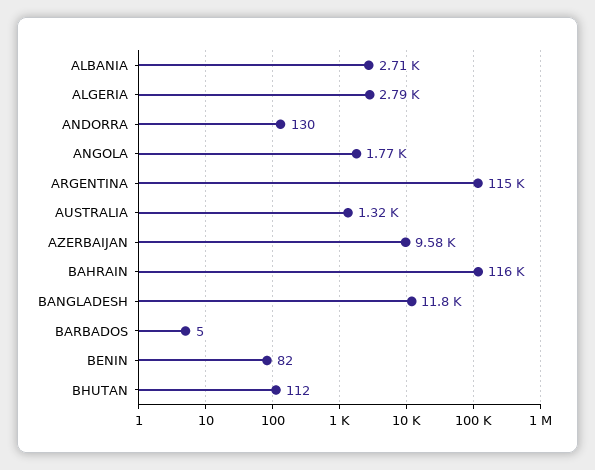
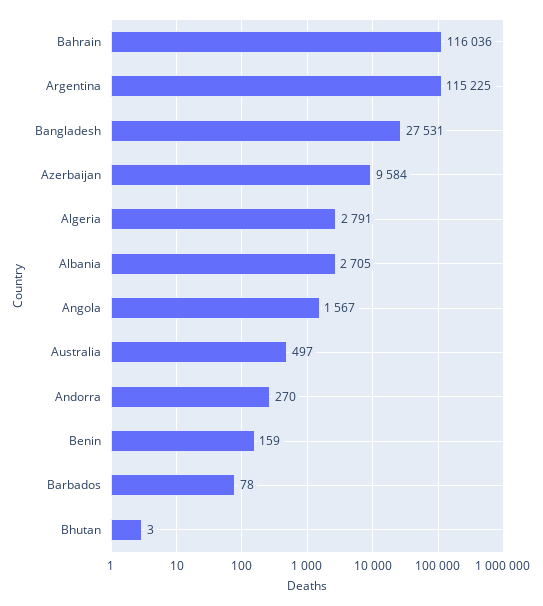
ANDORRA: 130 -> 270
ANGOLA: 1770 -> 1567
AUSTRALIA: 1320 -> 497
BANGLADESH: 11800 -> 27531
BARBADOS: 5 -> 78
BENIN: 82 -> 159
BHUTAN: 112 -> 3

